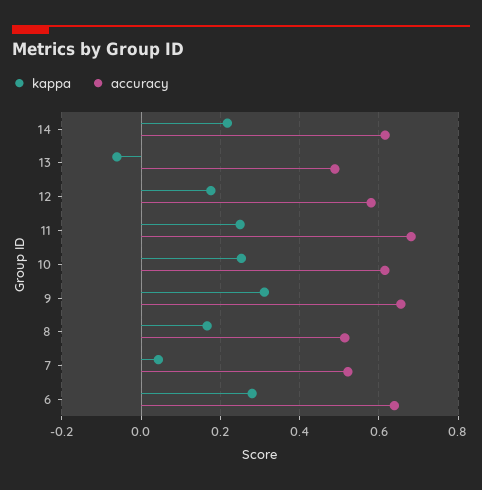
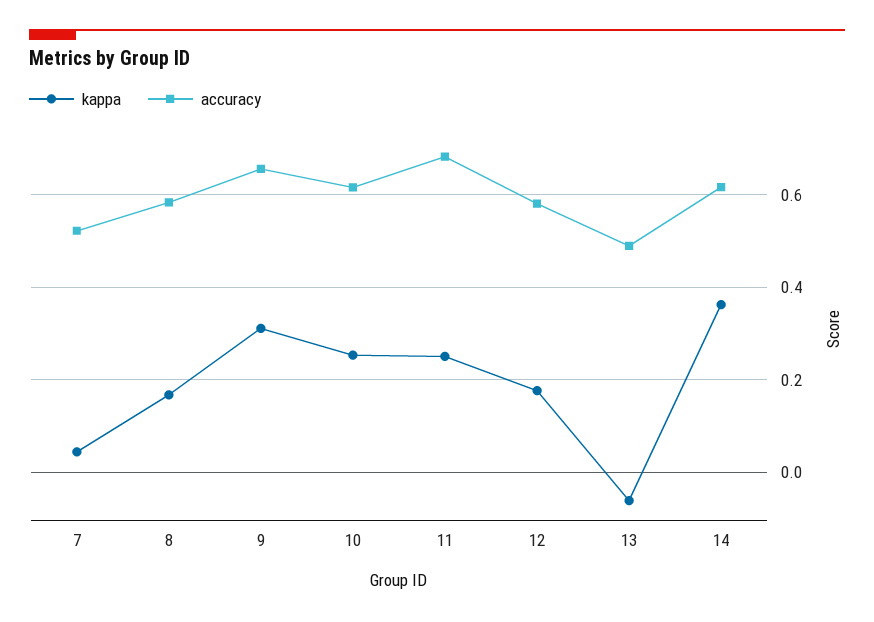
kappa, 14: 0.22 -> 0.36
accuracy, 8: 0.52 -> 0.58
kappa, 6: 0.28 -> none
accuracy, 6: 0.64 -> none

